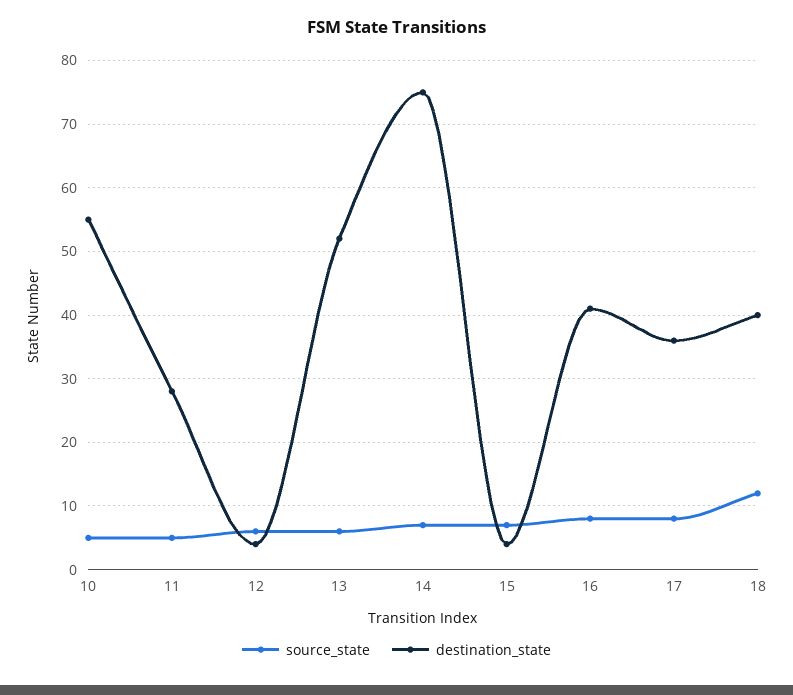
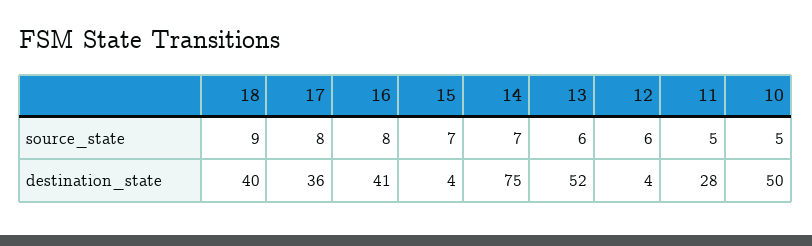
destination_state, 10: 55 -> 50
source_state, 18: 12 -> 9

